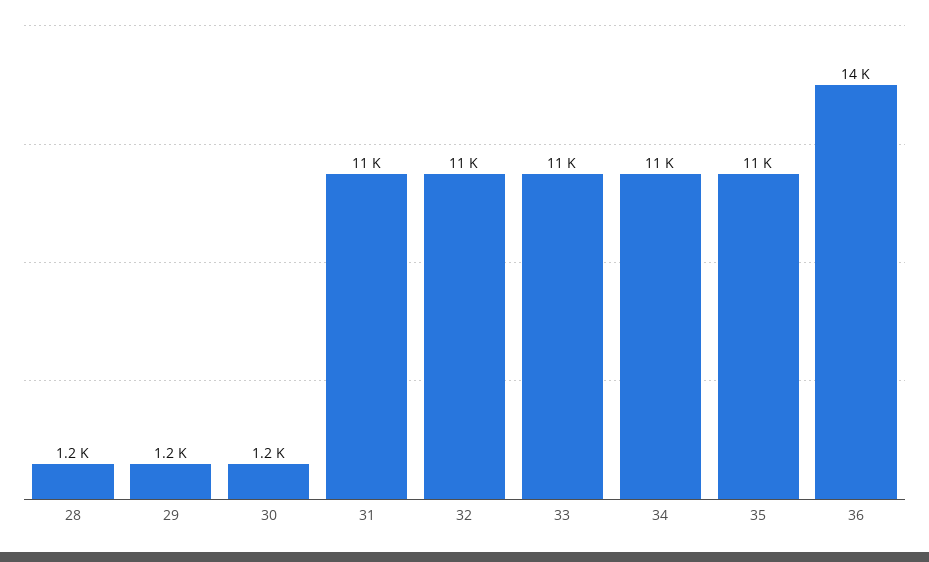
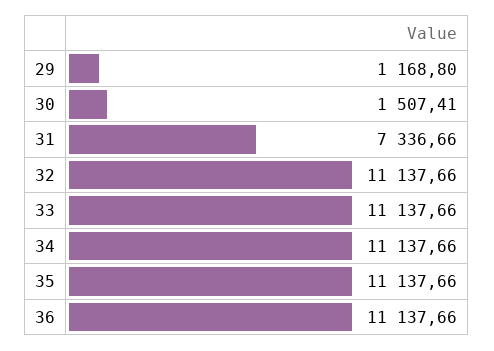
28: 1200 -> none
30: 1200 -> 1507.41
31: 11000 -> 7336.66
36: 14000 -> 11137.66

